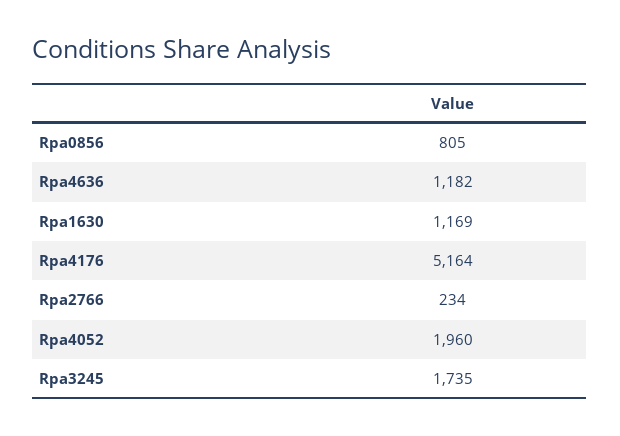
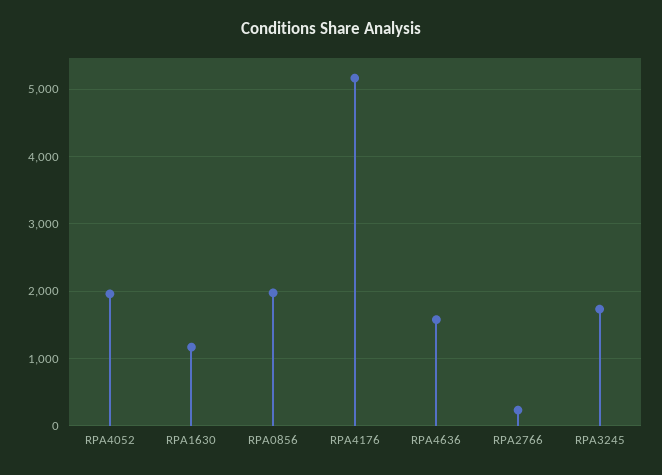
Rpa0856: 805 -> 2000
Rpa4636: 1182 -> 1600

